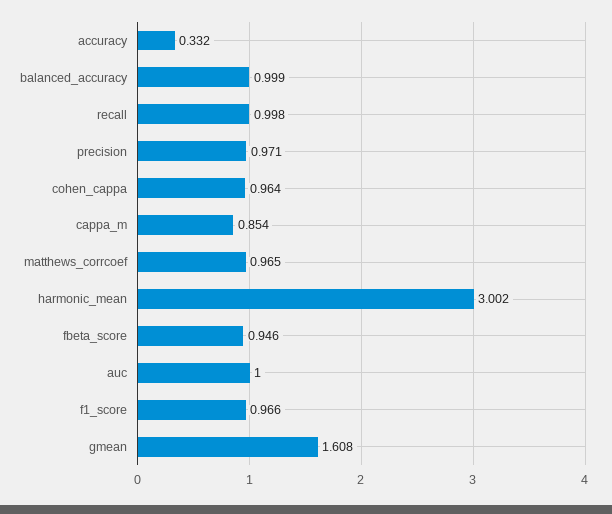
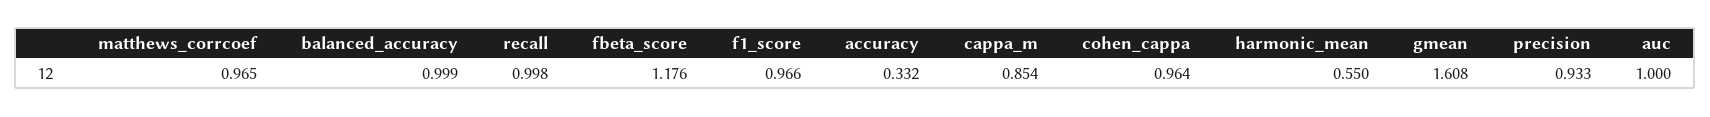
precision: 0.971 -> 0.933
harmonic_mean: 3.002 -> 0.55
fbeta_score: 0.946 -> 1.176

